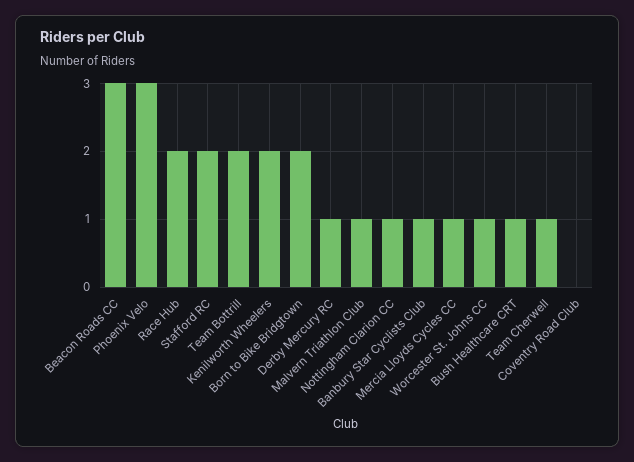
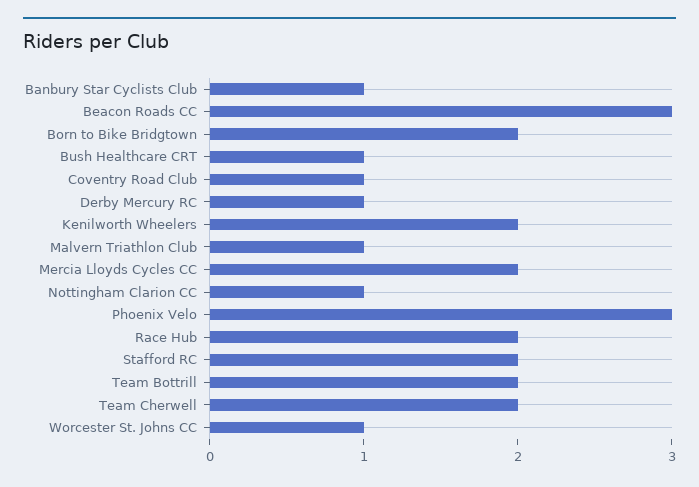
Mercia Lloyds Cycles CC: 1 -> 2
Team Cherwell: 1 -> 2
Coventry Road Club: 0 -> 1

